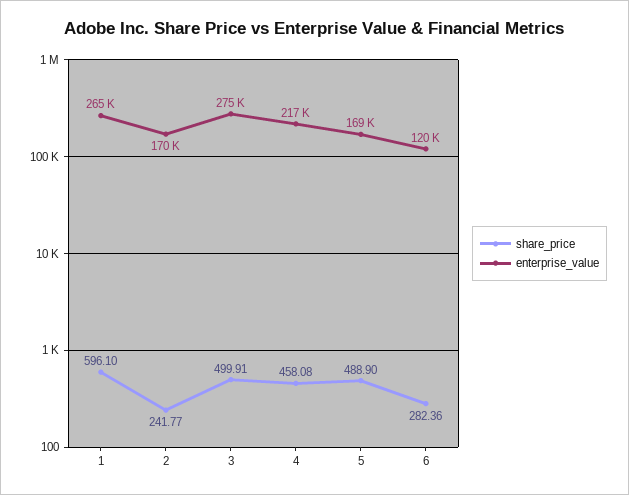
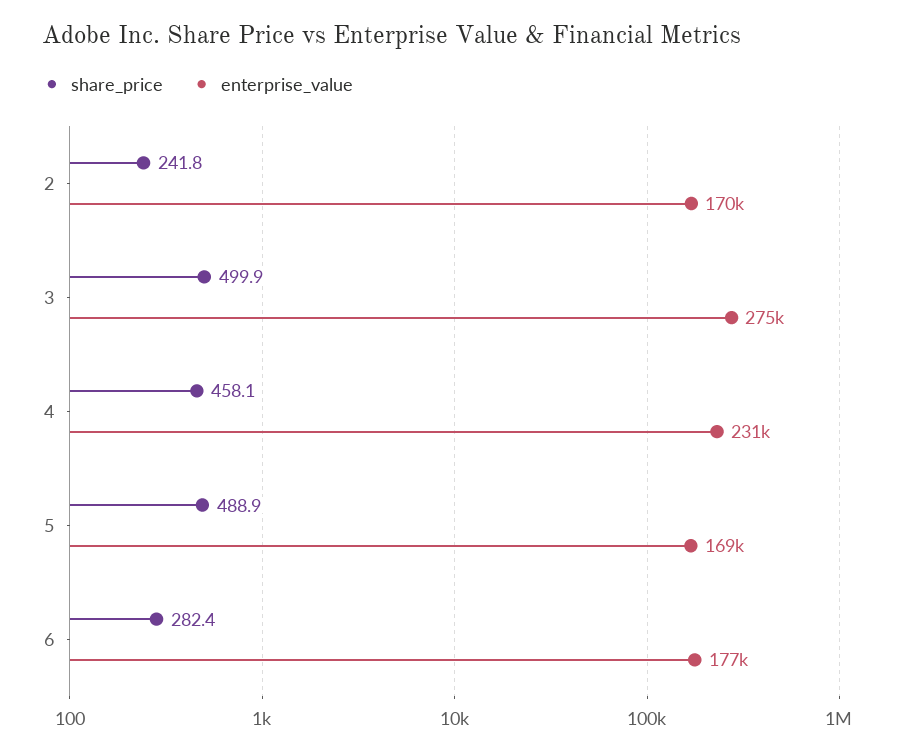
share_price, 1: 596.1 -> none
enterprise_value, 1: 265000 -> none
enterprise_value, 4: 217000 -> 231000
enterprise_value, 6: 120000 -> 177000

